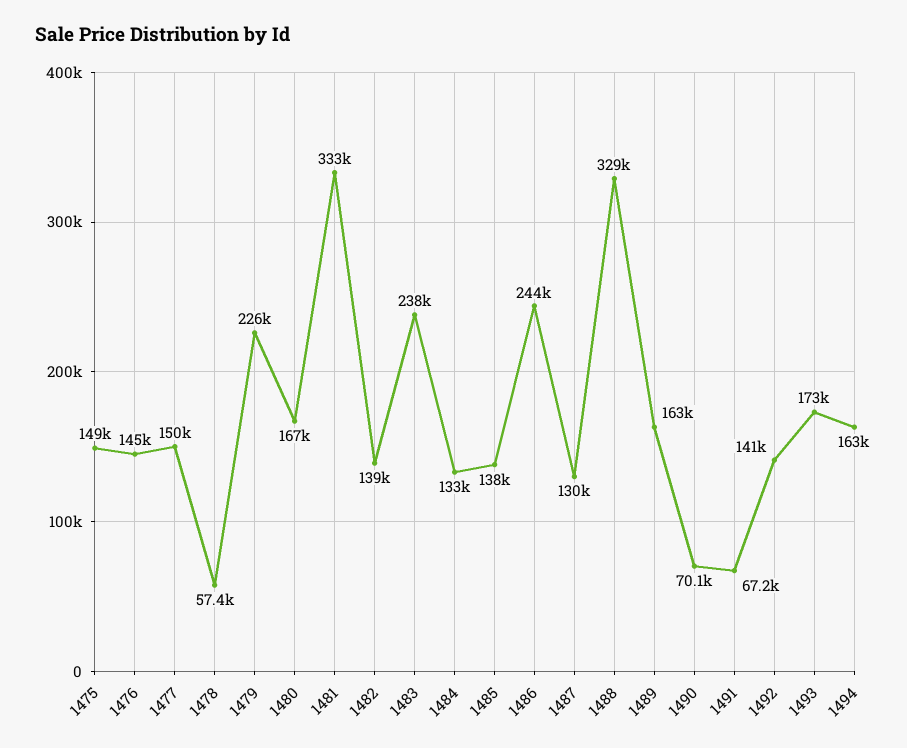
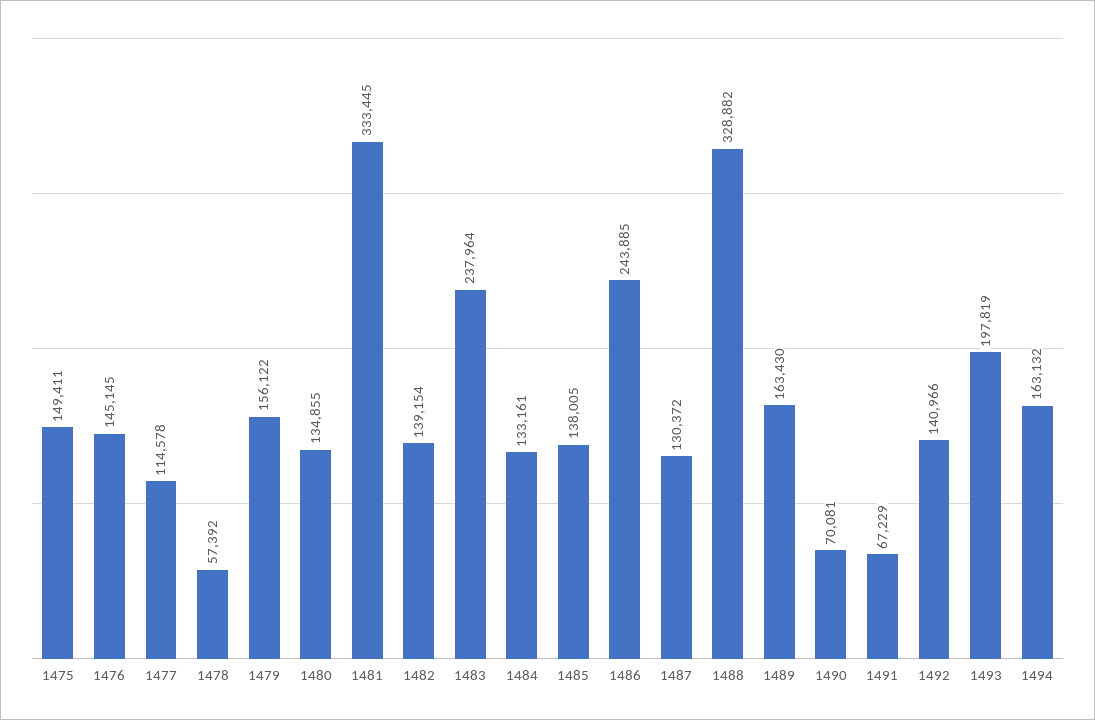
1477: 150000 -> 114578
1479: 226000 -> 156122
1480: 167000 -> 134855
1493: 173000 -> 197819

